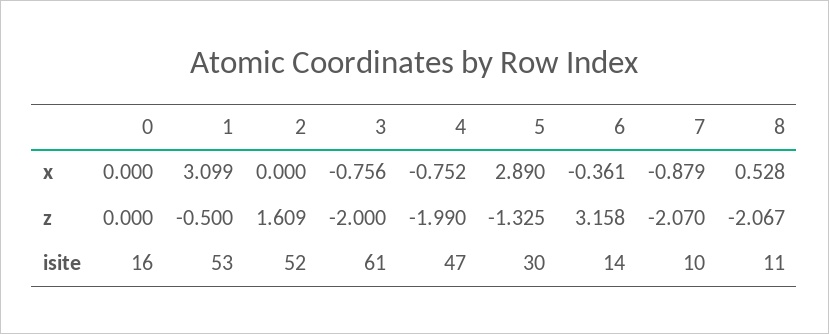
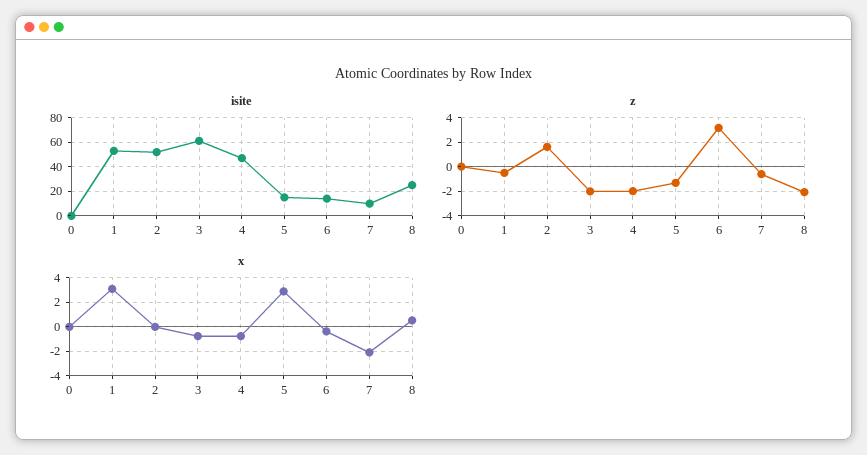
x, 7: -0.879 -> -2
z, 7: -2.07 -> -0.5
isite, 0: 16 -> 0
isite, 5: 30 -> 15
isite, 8: 11 -> 25

